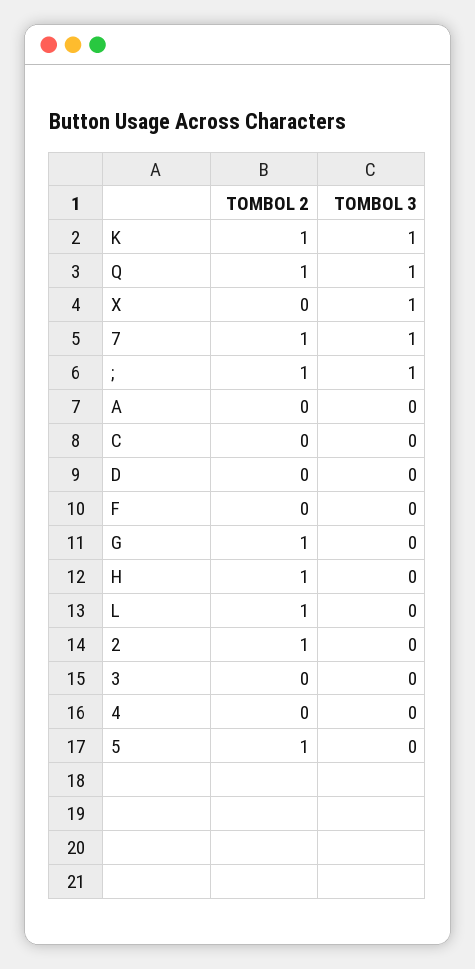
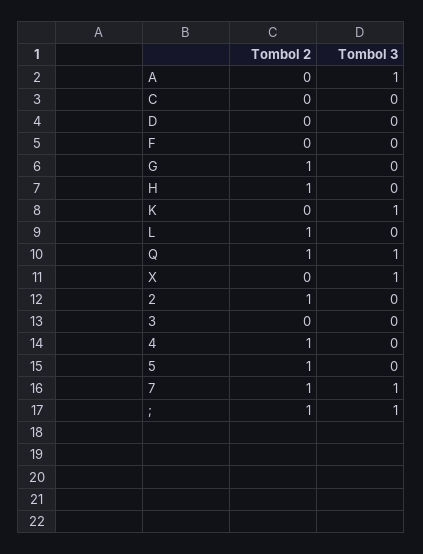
TOMBOL 2, K: 1 -> 0
TOMBOL 3, A: 0 -> 1
TOMBOL 2, 4: 0 -> 1

